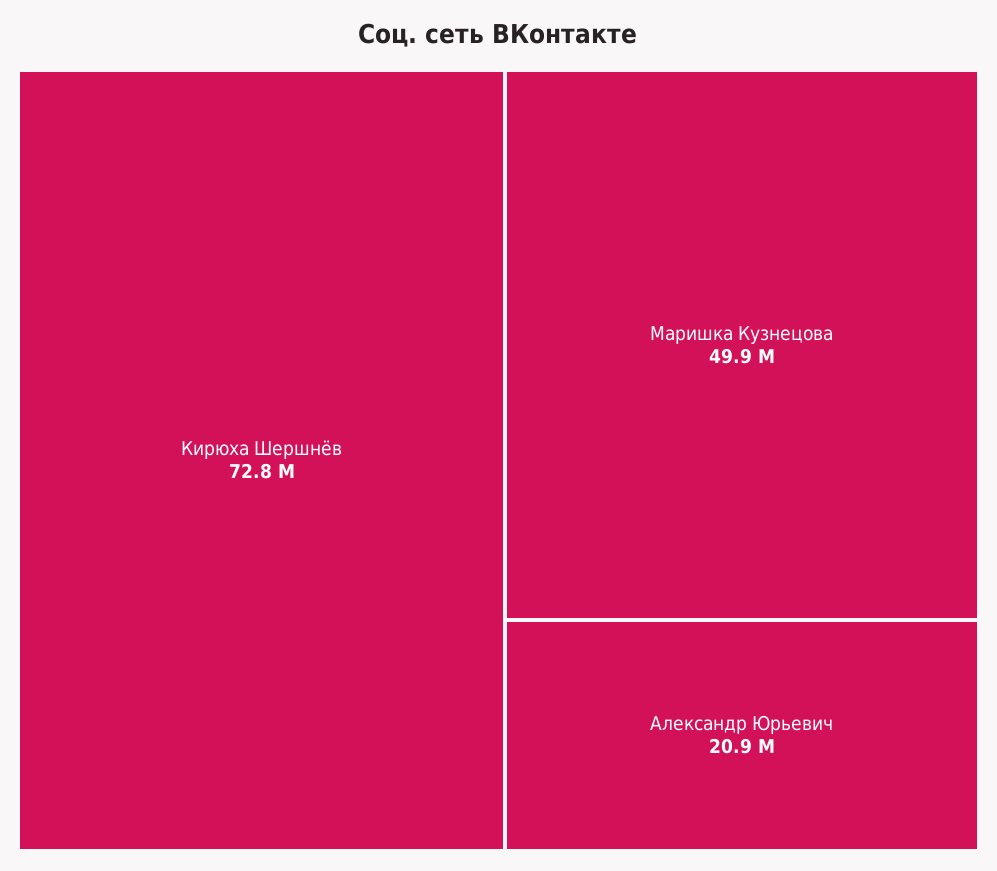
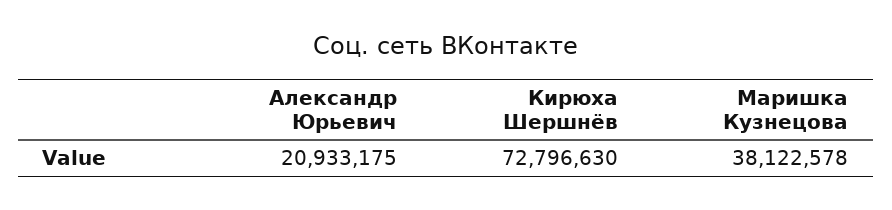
Маришка Кузнецова: 49900000 -> 38122578

